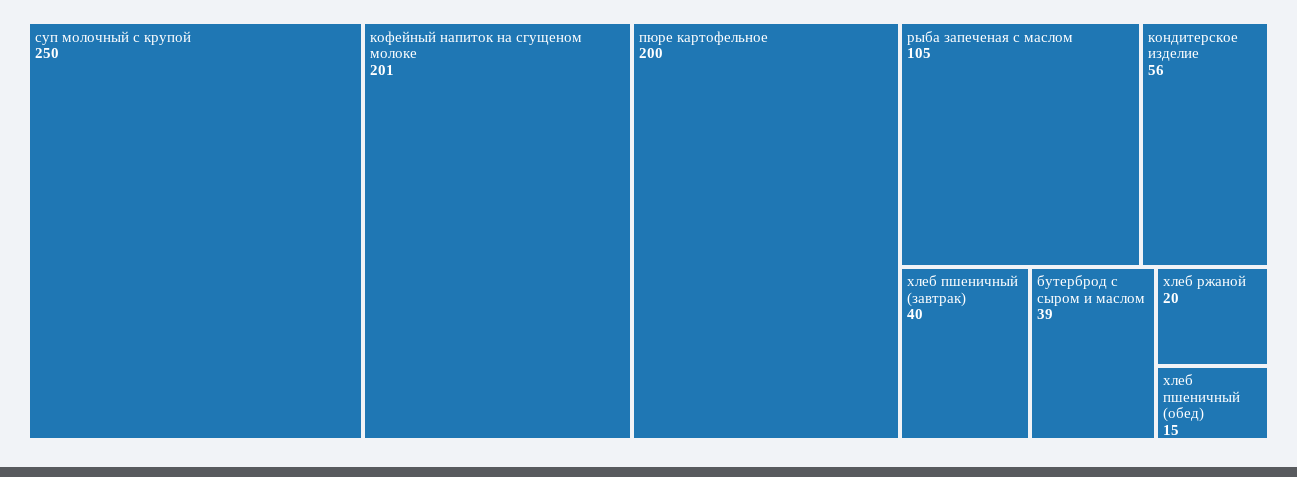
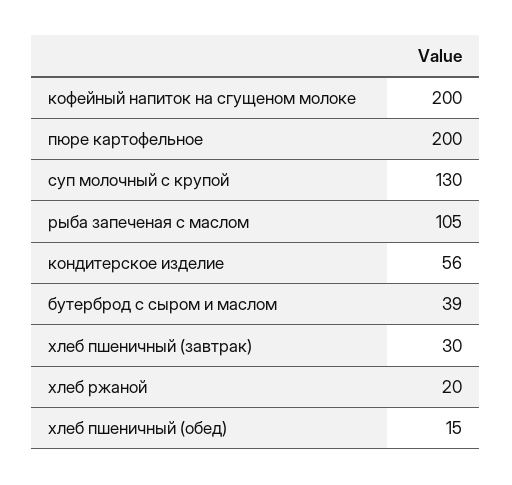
суп молочный с крупой: 250 -> 130
кофейный напиток на сгущеном молоке: 201 -> 200
хлеб пшеничный (завтрак): 40 -> 30

